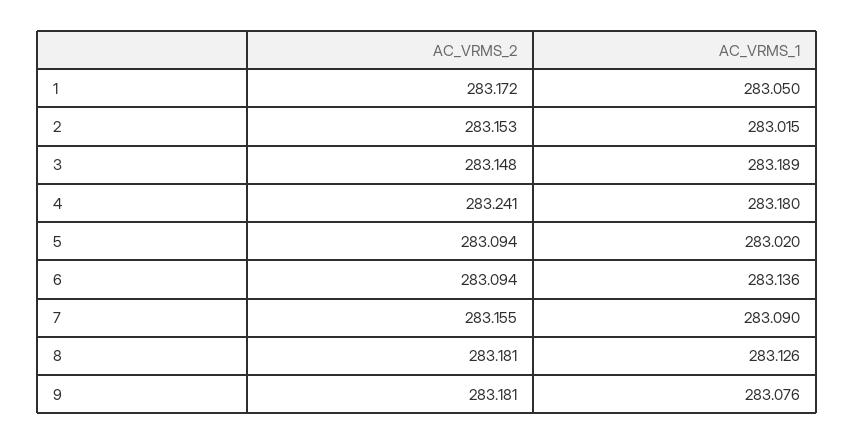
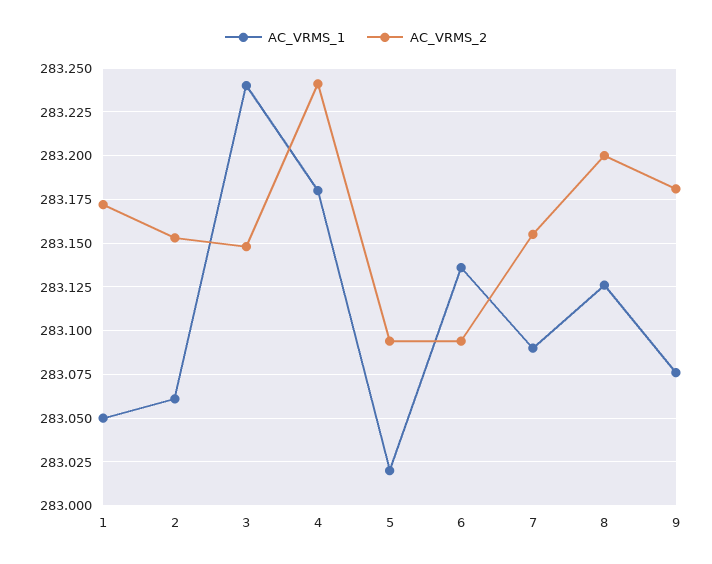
AC_VRMS_1, 2: 283.015 -> 283.06
AC_VRMS_1, 3: 283.189 -> 283.24
AC_VRMS_2, 8: 283.181 -> 283.2

